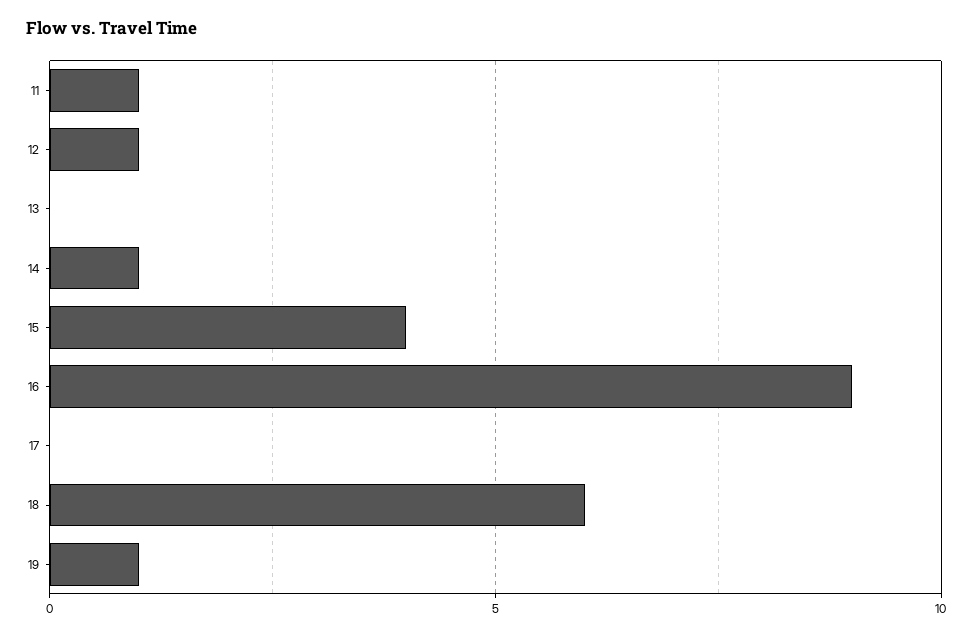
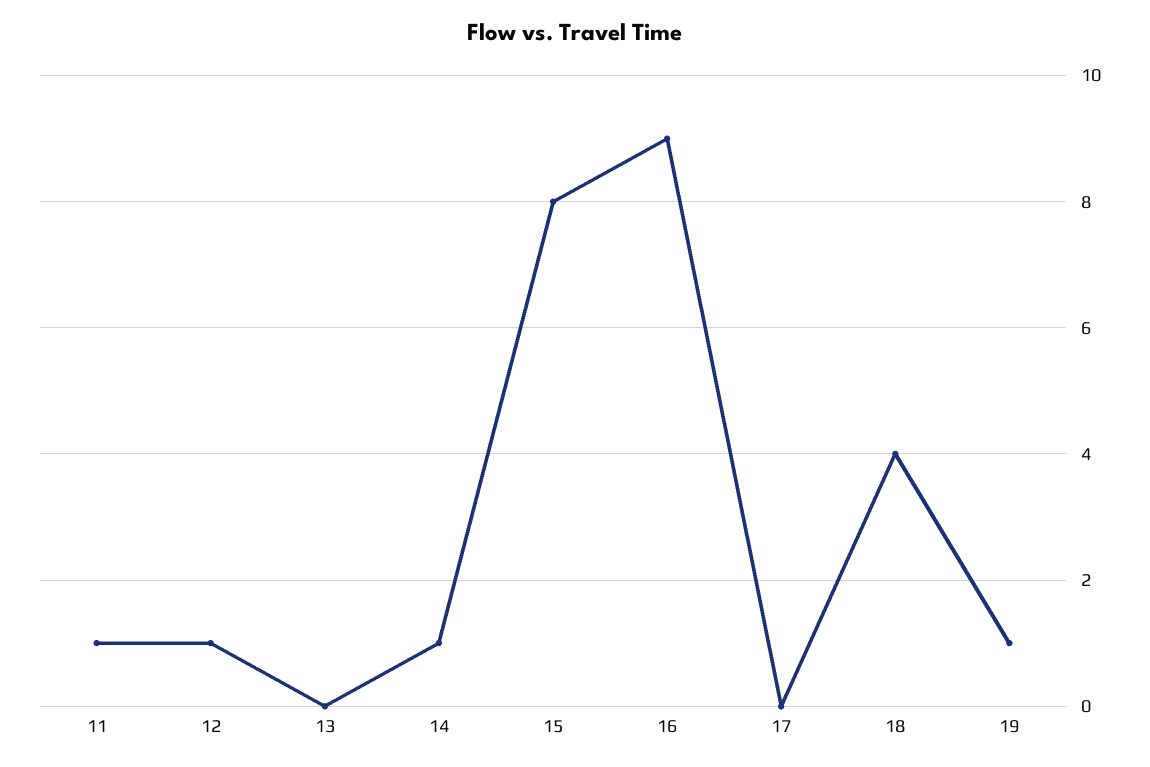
15: 4 -> 8
18: 6 -> 4

